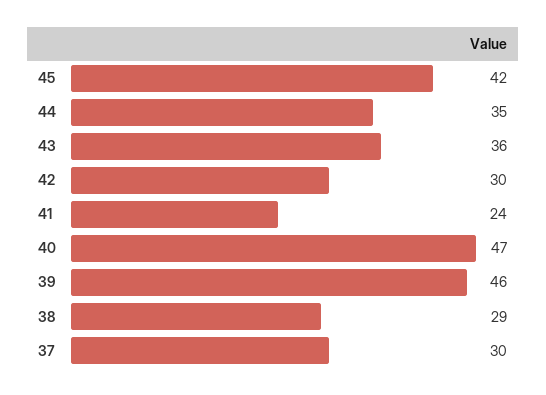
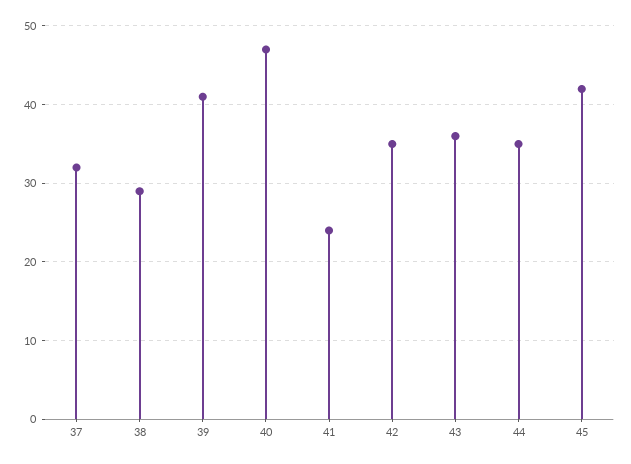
42: 30 -> 35
39: 46 -> 41
37: 30 -> 32

